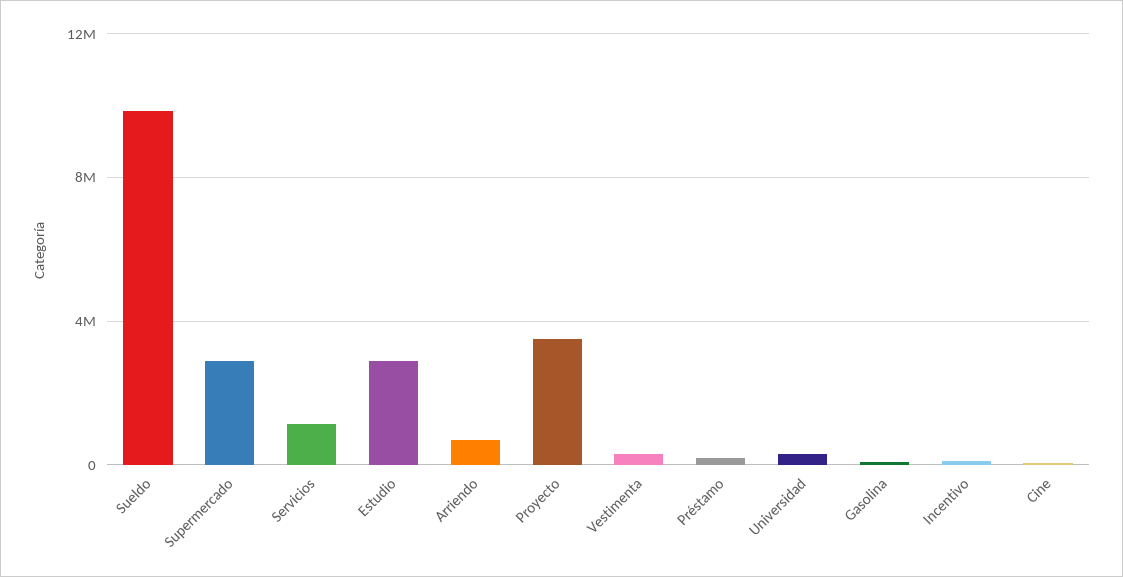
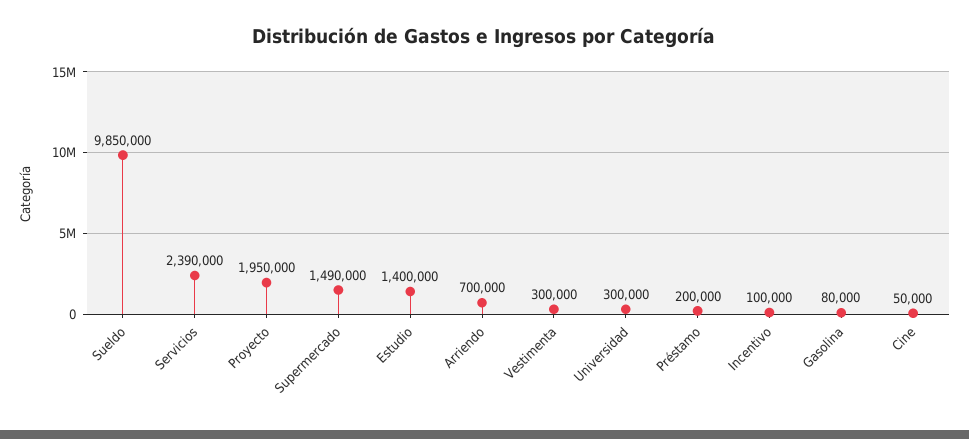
Supermercado: 3000000 -> 1490000
Servicios: 1000000 -> 2390000
Estudio: 3000000 -> 1400000
Proyecto: 3500000 -> 1950000

